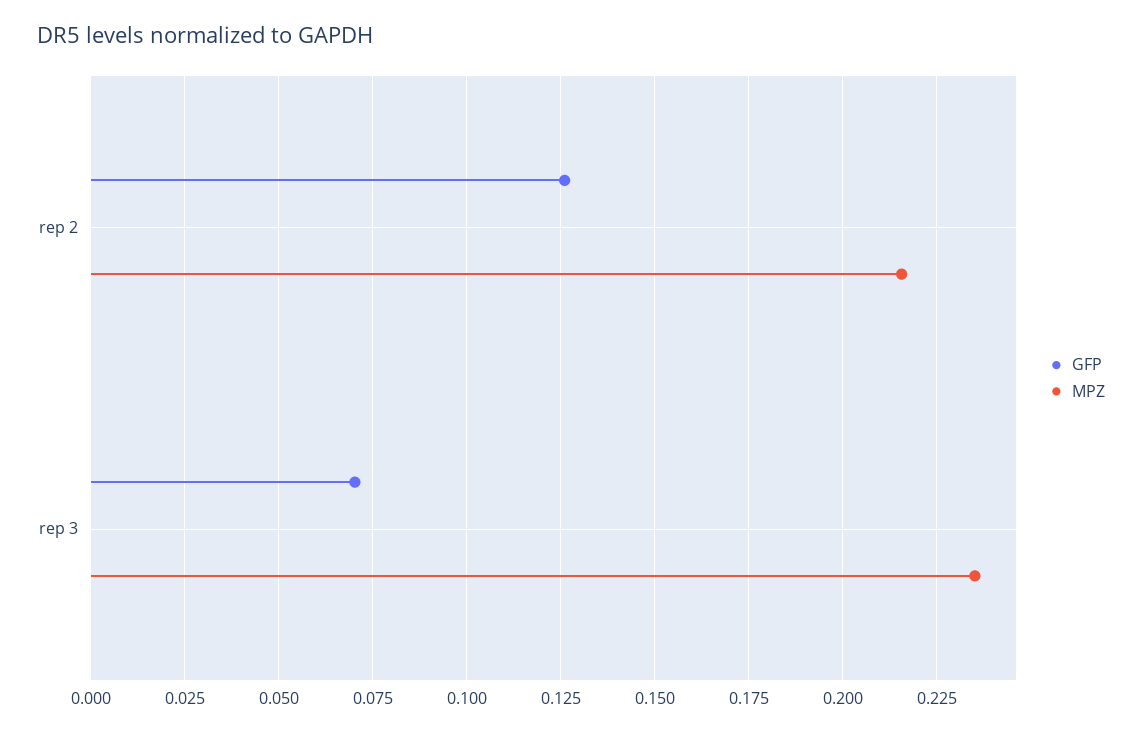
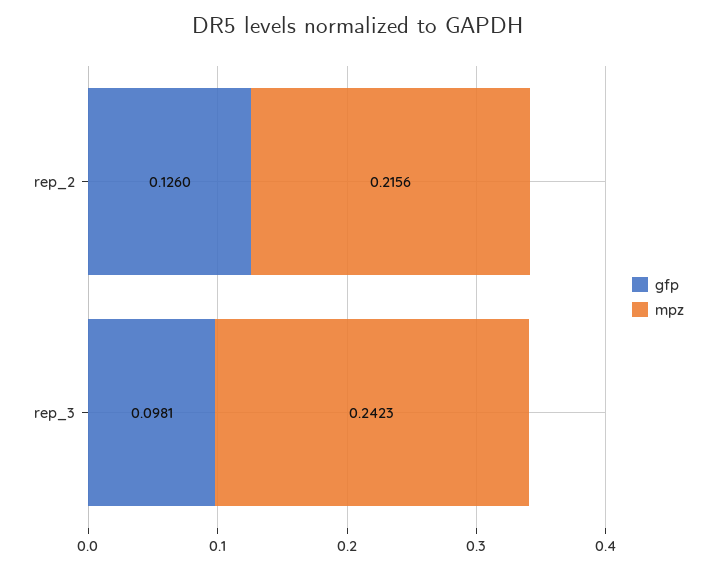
GFP, rep 3: 0.07 -> 0.0981
MPZ, rep 3: 0.235 -> 0.2423

